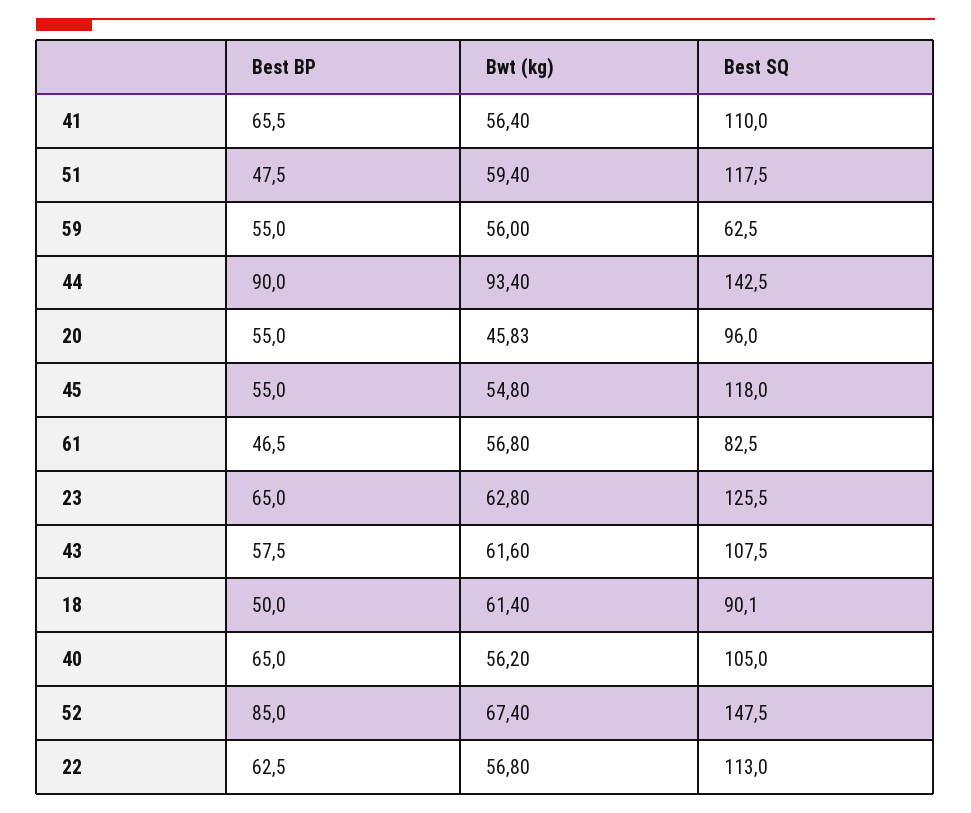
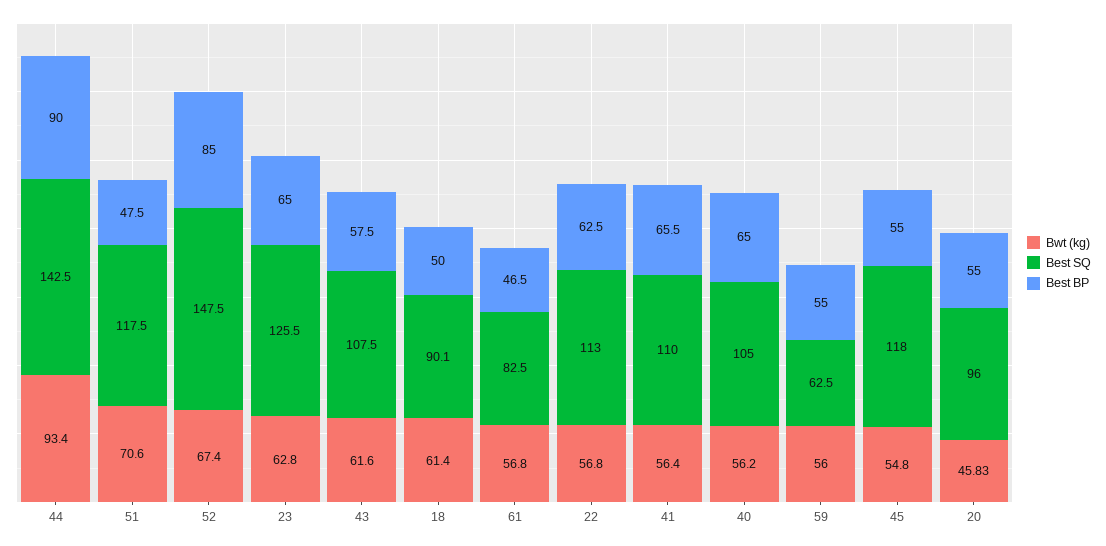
Bwt (kg), 51: 59.4 -> 70.6

